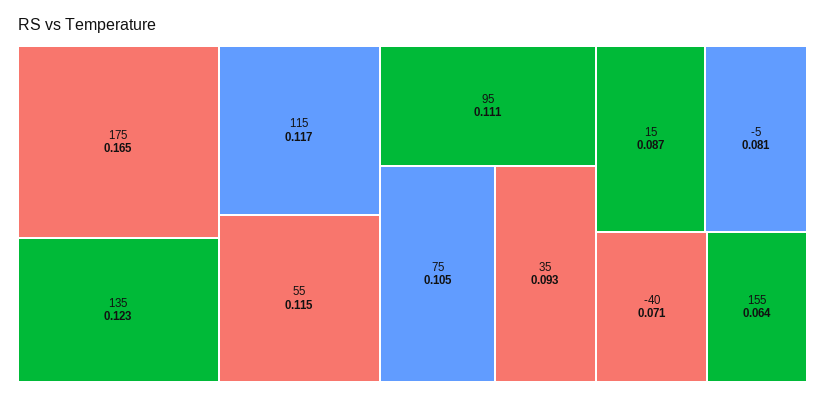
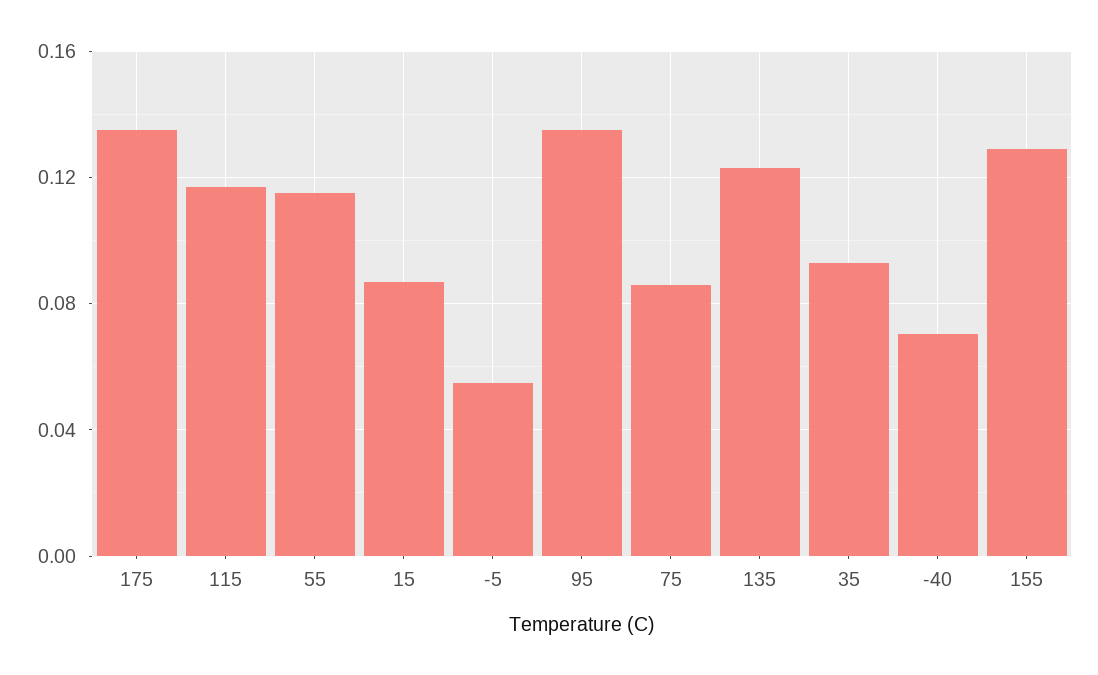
175: 0.165 -> 0.135
95: 0.111 -> 0.135
75: 0.105 -> 0.085
-5: 0.081 -> 0.055
155: 0.064 -> 0.13

